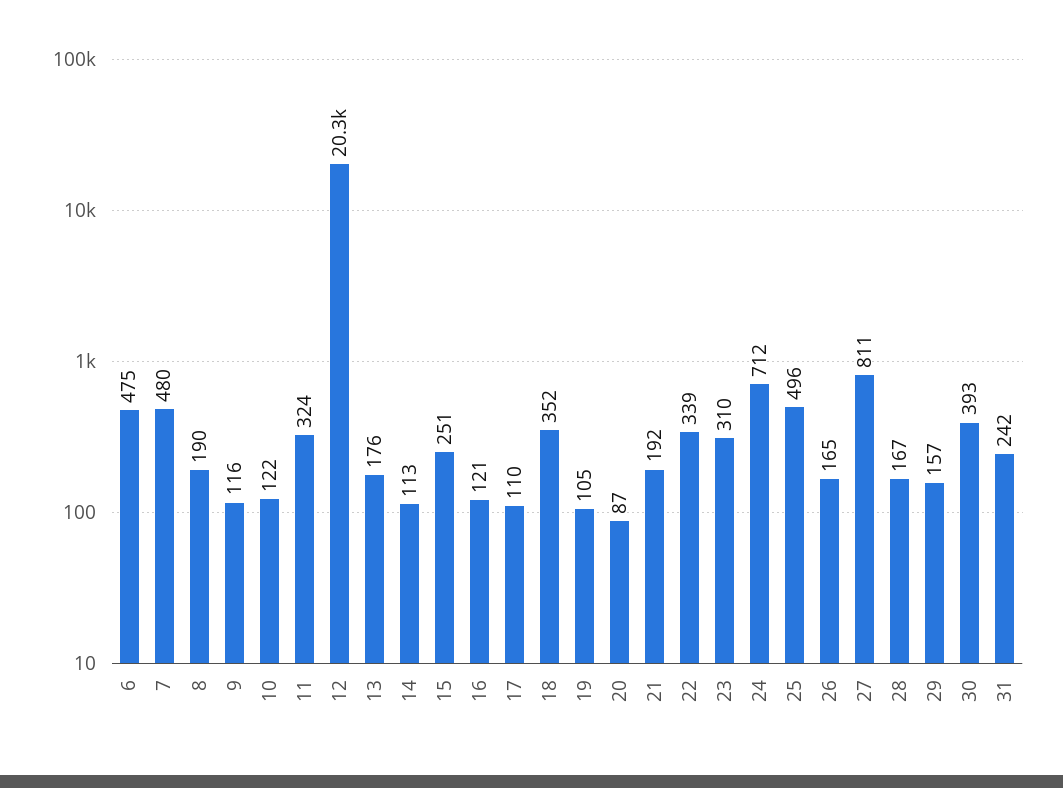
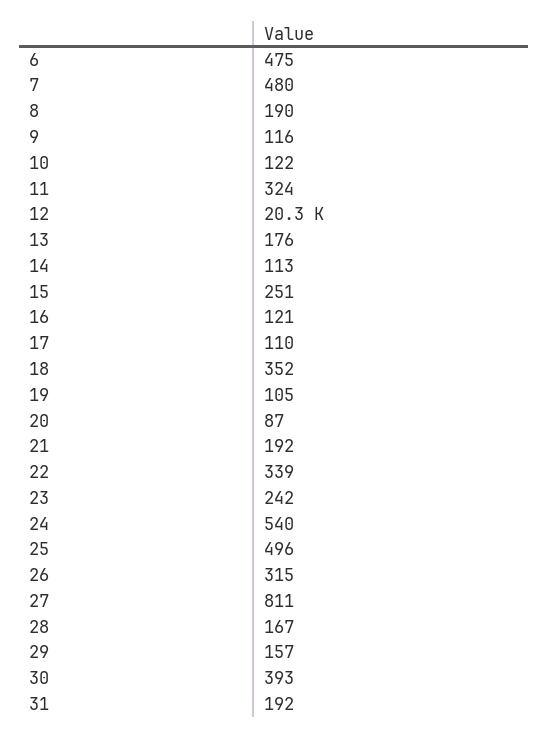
23: 310 -> 242
24: 712 -> 540
26: 165 -> 315
31: 242 -> 192

